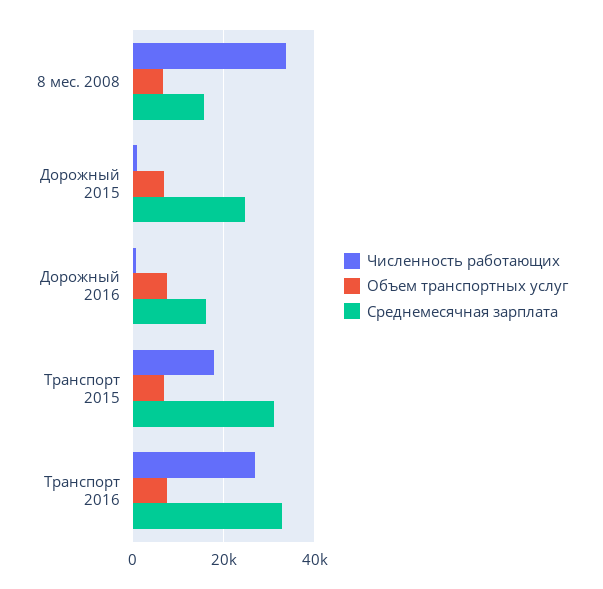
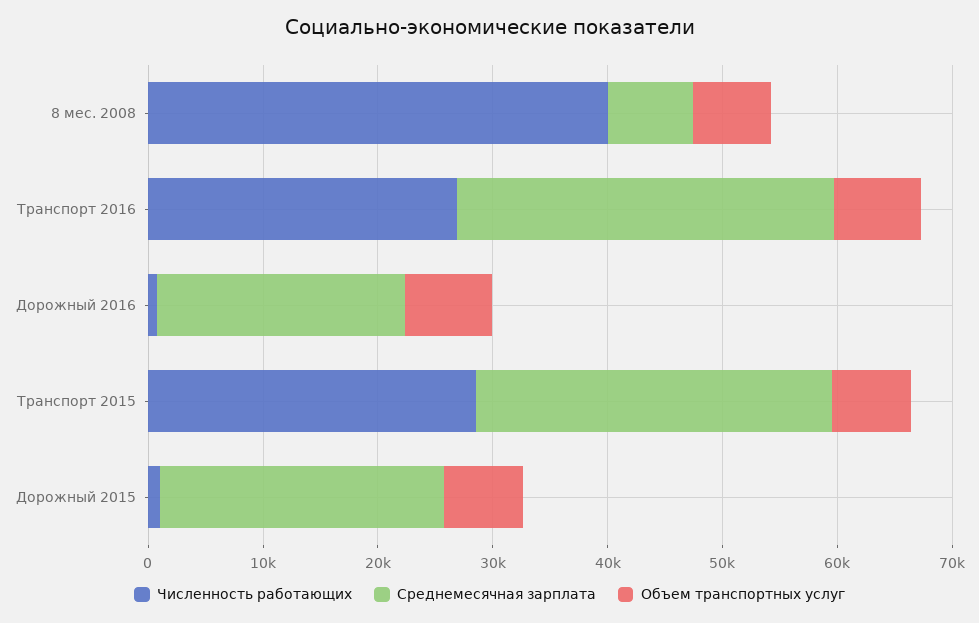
Численность работающих, 8 мес. 2008: 34000 -> 40000
Среднемесячная зарплата, 8 мес. 2008: 16000 -> 8000
Среднемесячная зарплата, Дорожный 2016: 16000 -> 22000
Численность работающих, Транспорт 2015: 18000 -> 28000

